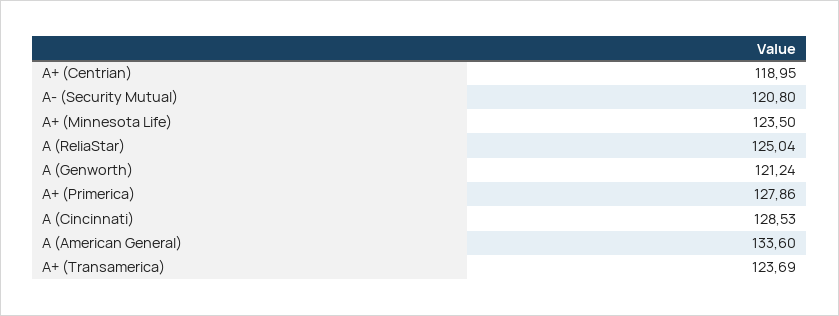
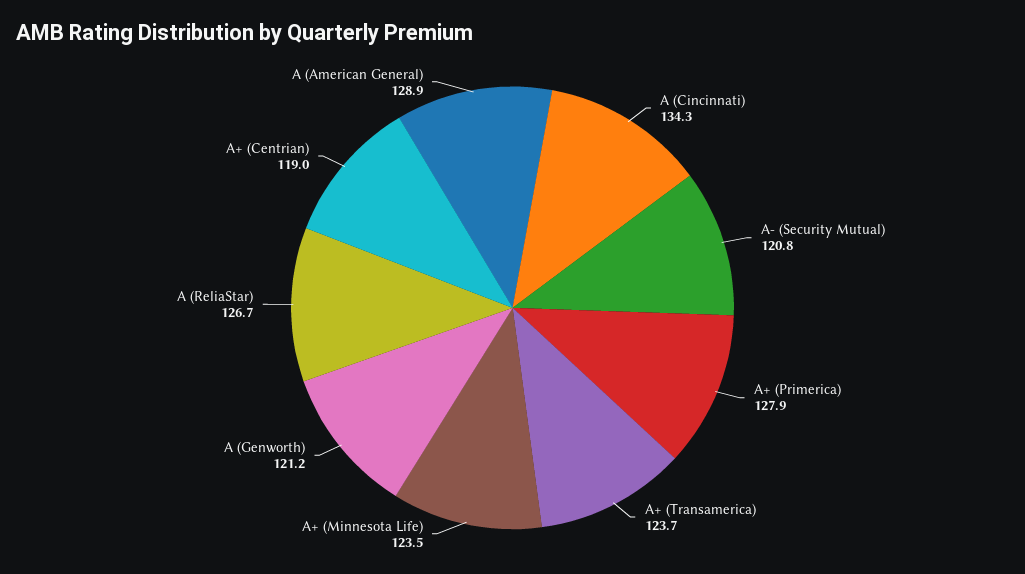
A (ReliaStar): 125.04 -> 126.7
A (Cincinnati): 128.53 -> 134.3
A (American General): 133.6 -> 128.9

